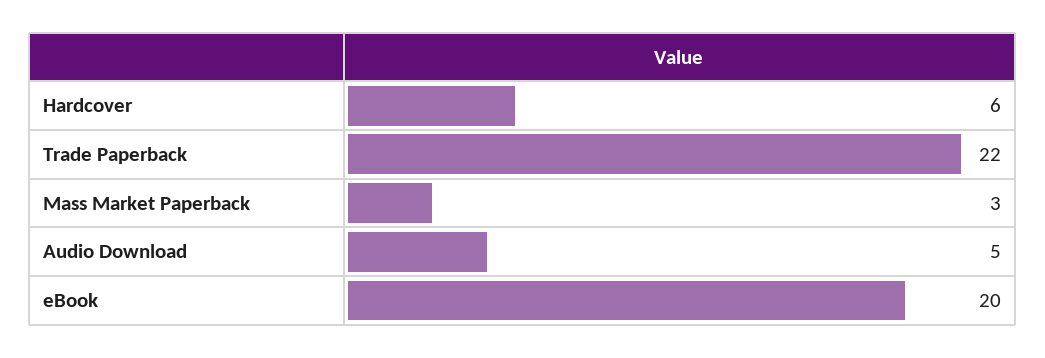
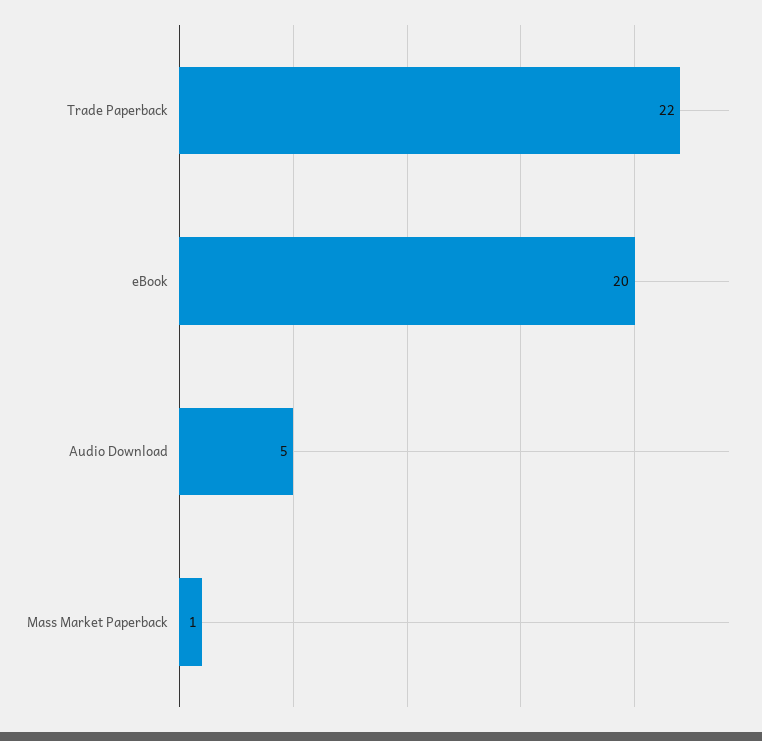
Hardcover: 6 -> none
Mass Market Paperback: 3 -> 1

